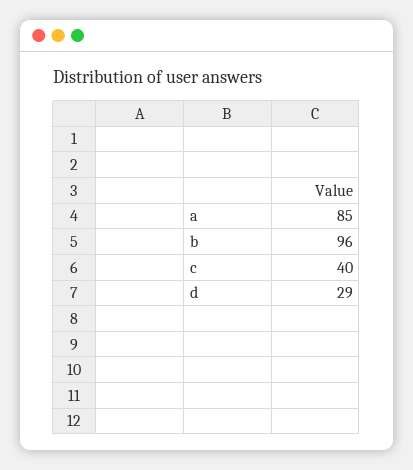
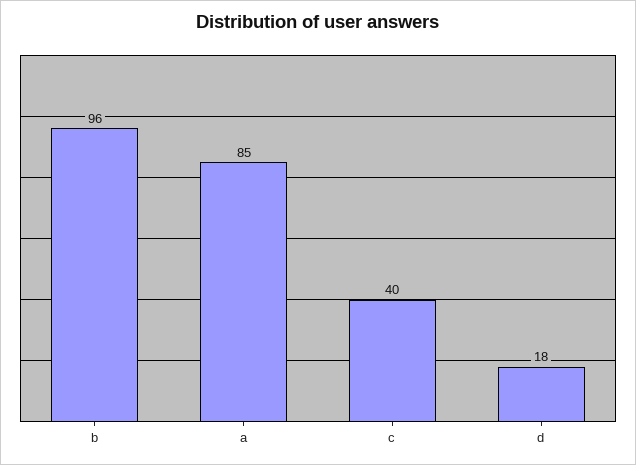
d: 29 -> 18

